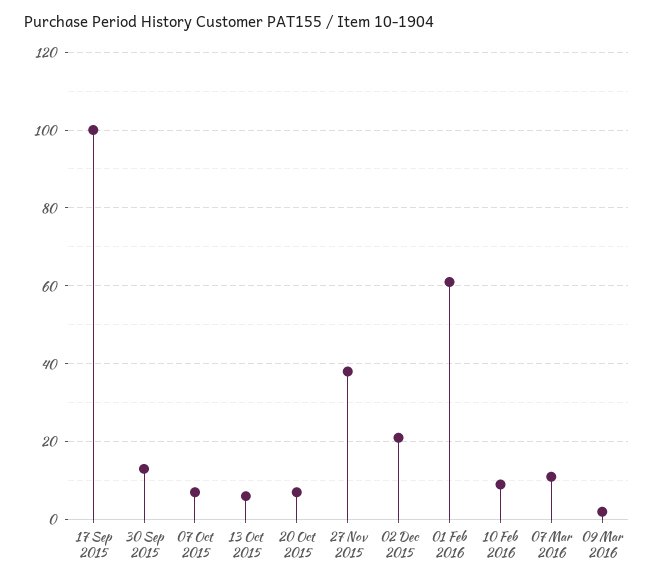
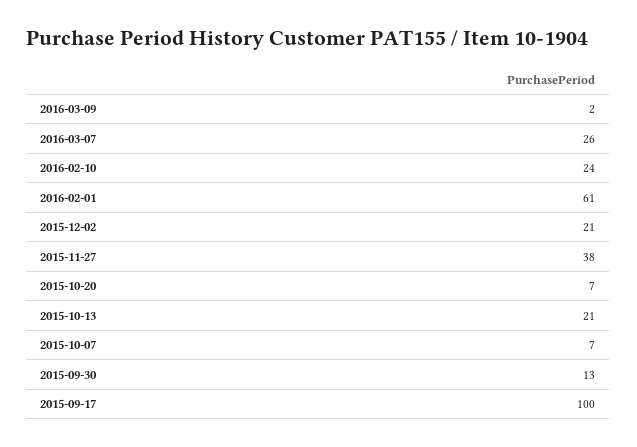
13 Oct 2015: 5 -> 21
10 Feb 2016: 10 -> 24
07 Mar 2016: 10 -> 26

